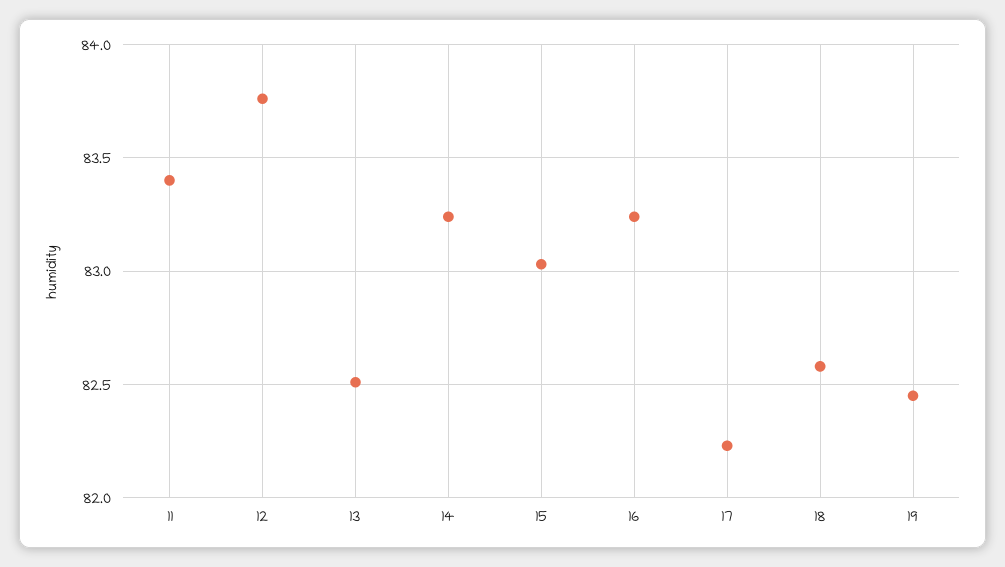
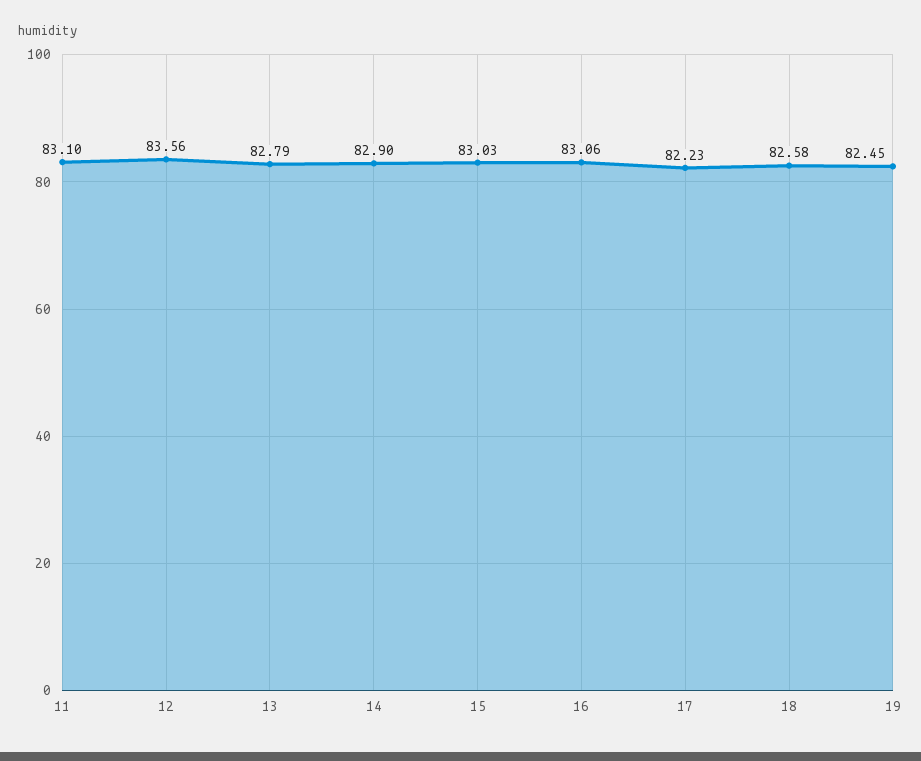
11: 83.4 -> 83.1
12: 83.75 -> 83.56
13: 82.5 -> 82.79
14: 83.25 -> 82.9
16: 83.25 -> 83.06

